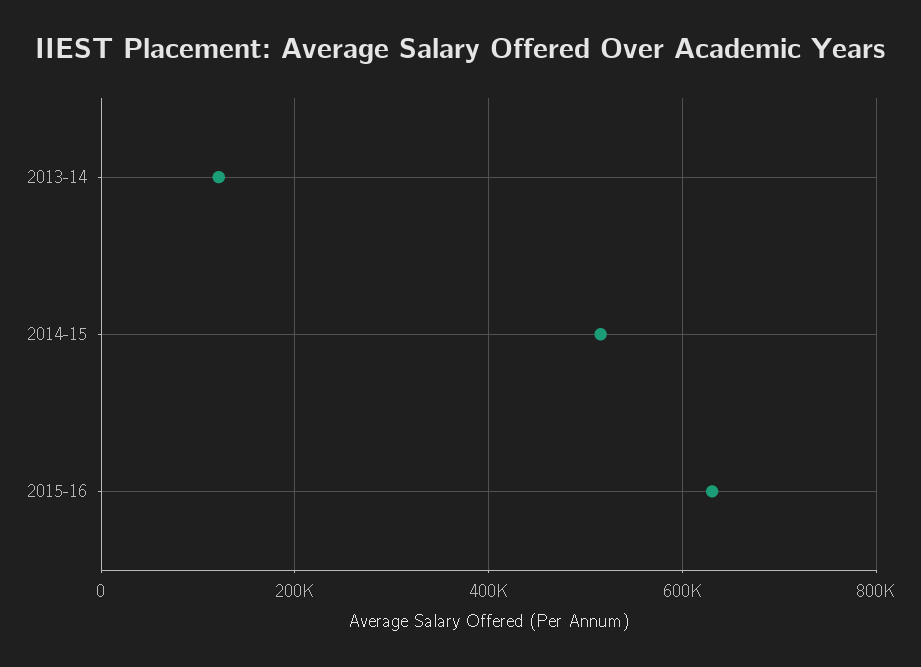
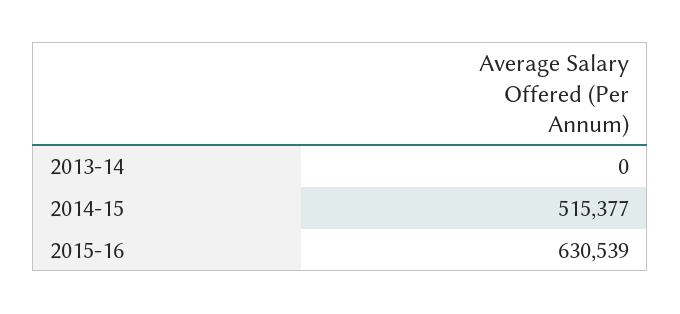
2013-14: 120000 -> 0

